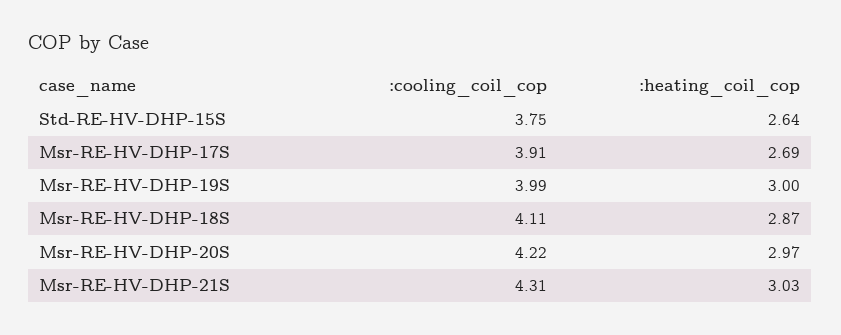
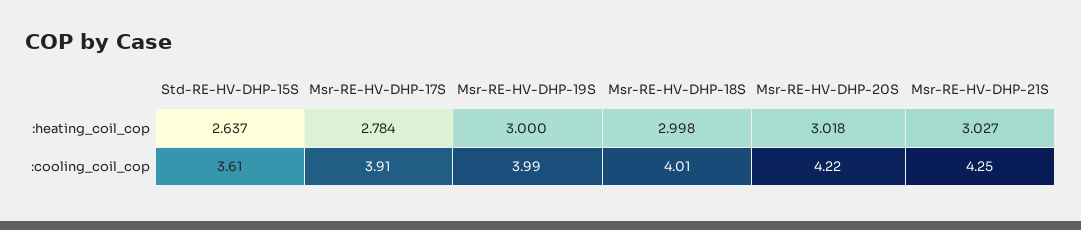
:cooling_coil_cop, Std-RE-HV-DHP-15S: 3.75 -> 3.61
:heating_coil_cop, Msr-RE-HV-DHP-17S: 2.69 -> 2.784
:cooling_coil_cop, Msr-RE-HV-DHP-18S: 4.11 -> 4.01
:heating_coil_cop, Msr-RE-HV-DHP-18S: 2.87 -> 2.998
:heating_coil_cop, Msr-RE-HV-DHP-20S: 2.97 -> 3.018
:cooling_coil_cop, Msr-RE-HV-DHP-21S: 4.31 -> 4.25

